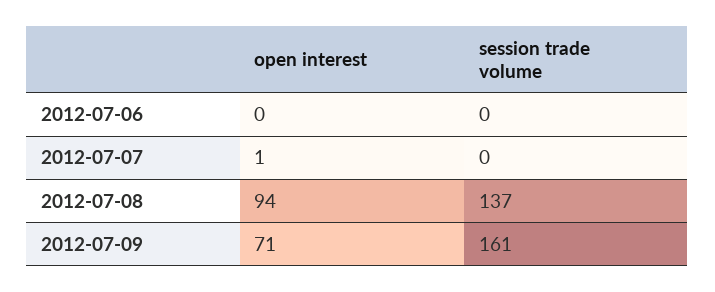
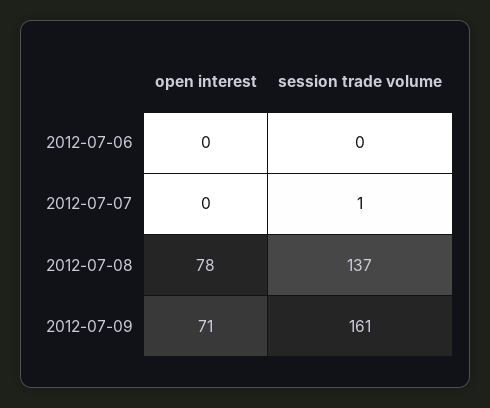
open interest, 2012-07-07: 1 -> 0
session trade volume, 2012-07-07: 0 -> 1
open interest, 2012-07-08: 94 -> 78

